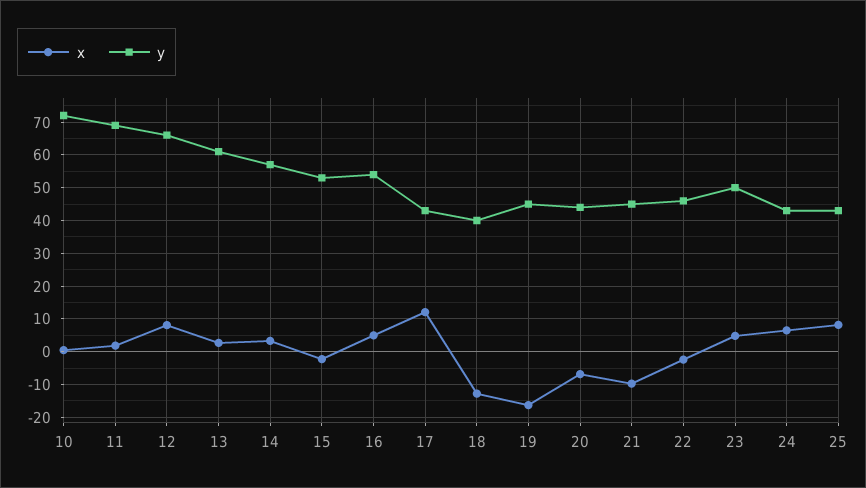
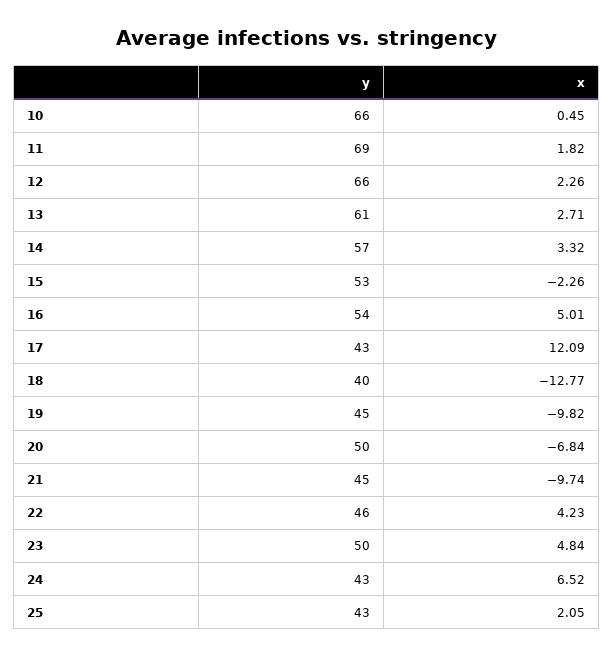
y, 10: 72 -> 66
x, 12: 8 -> 2.26
x, 19: -16 -> -9.82
y, 20: 44 -> 50
x, 22: -2 -> 4.23
x, 25: 8 -> 2.05

